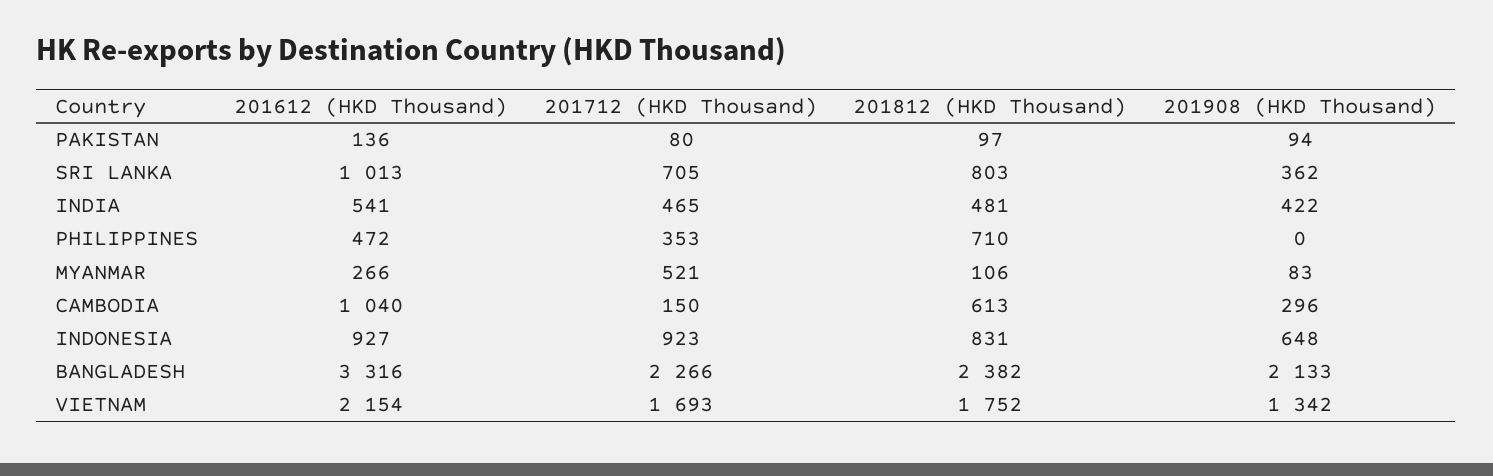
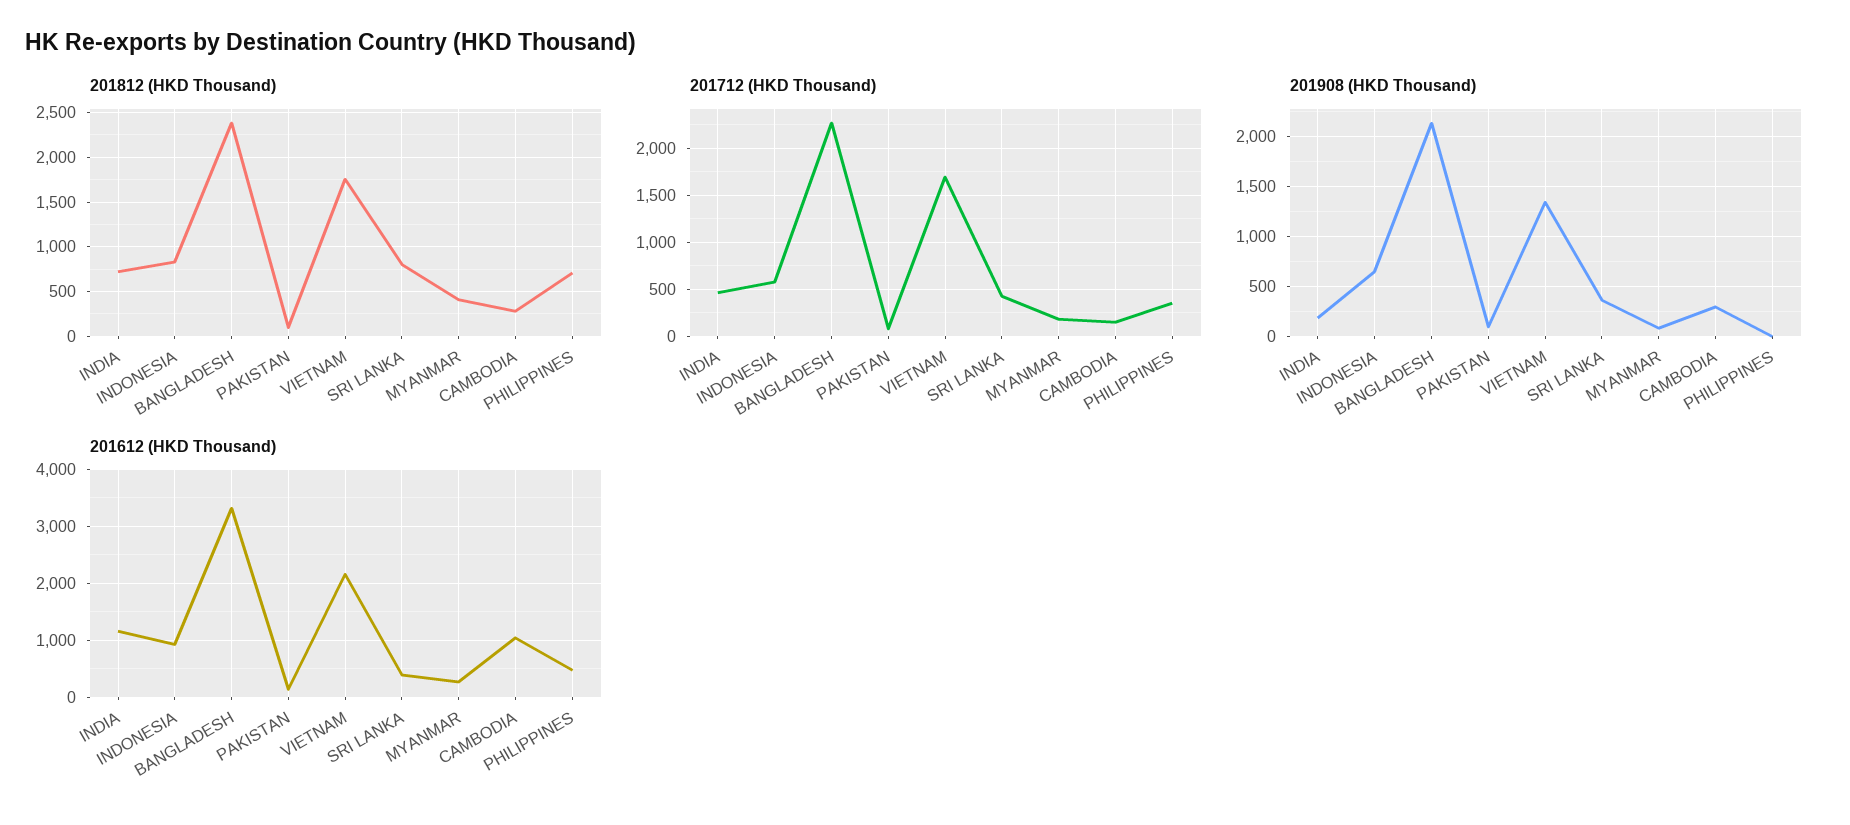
201612 (HKD Thousand), SRI LANKA: 1013 -> 400
201712 (HKD Thousand), SRI LANKA: 705 -> 400
201612 (HKD Thousand), INDIA: 541 -> 1200
201812 (HKD Thousand), INDIA: 481 -> 700
201908 (HKD Thousand), INDIA: 422 -> 200
201712 (HKD Thousand), MYANMAR: 521 -> 200
201812 (HKD Thousand), MYANMAR: 106 -> 400
201812 (HKD Thousand), CAMBODIA: 613 -> 300
201712 (HKD Thousand), INDONESIA: 923 -> 600

